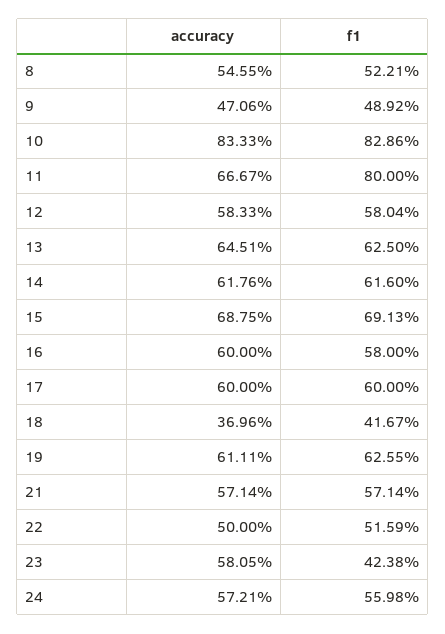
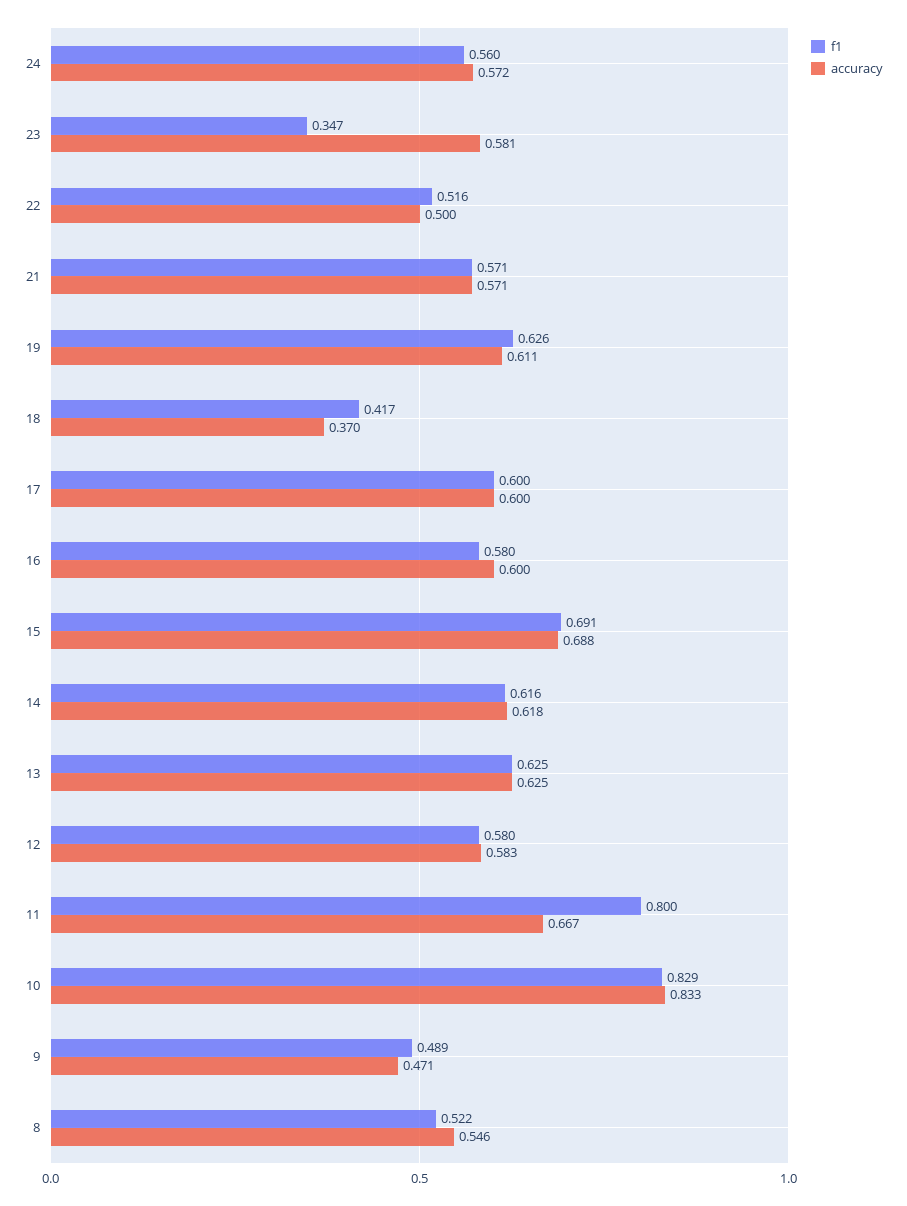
accuracy, 13: 0.6451 -> 0.625
f1, 23: 0.4238 -> 0.347

